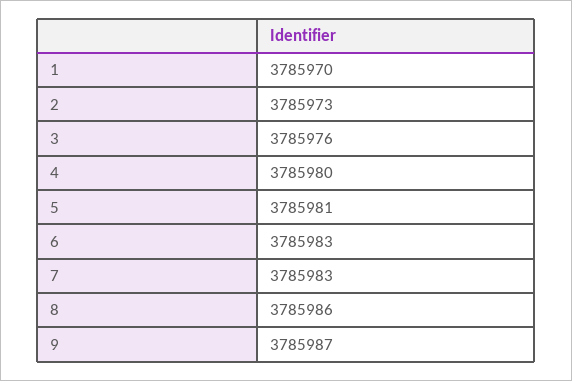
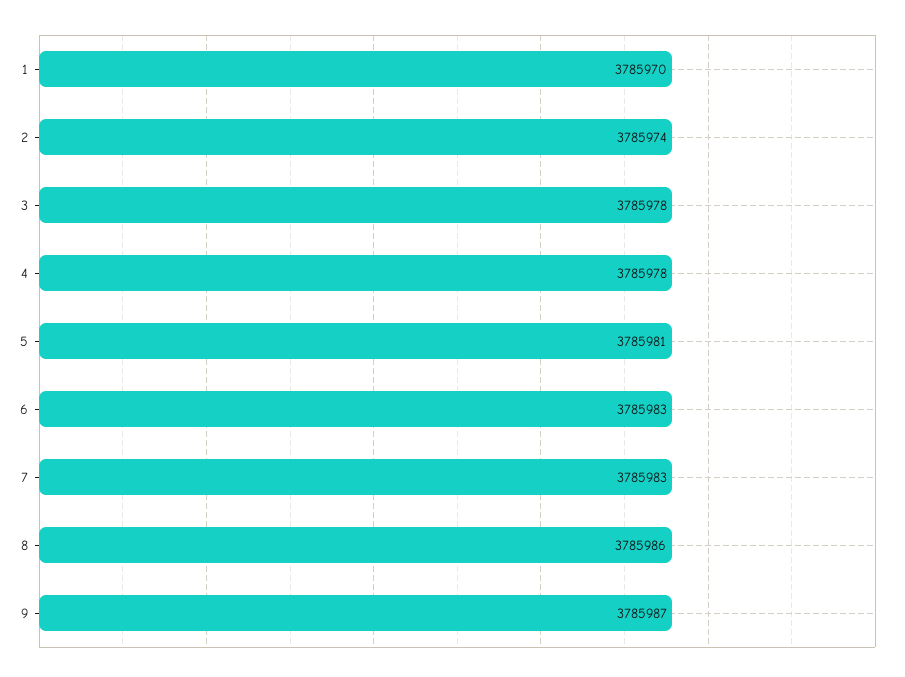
2: 3785973 -> 3785974
3: 3785976 -> 3785978
4: 3785980 -> 3785978

